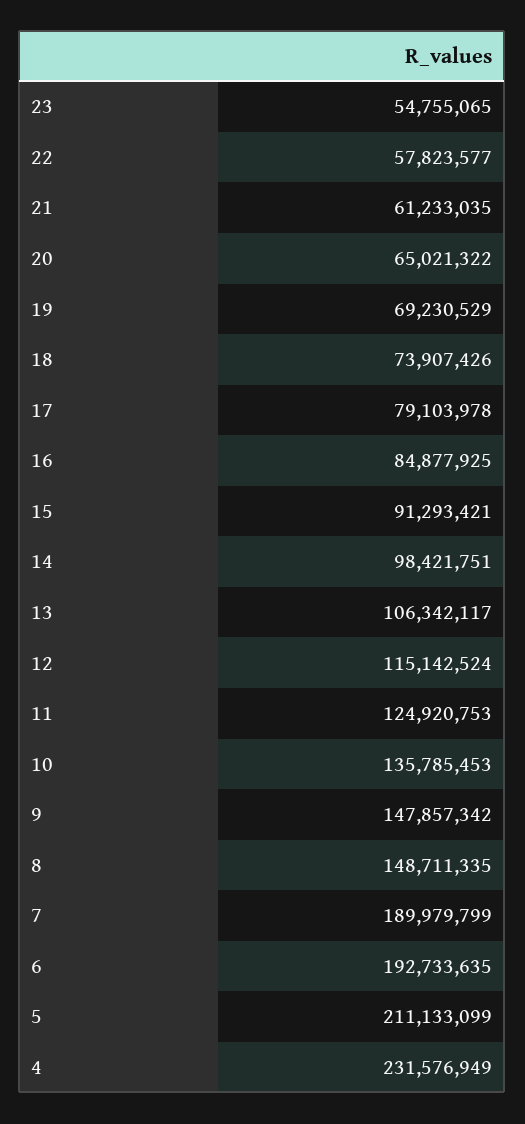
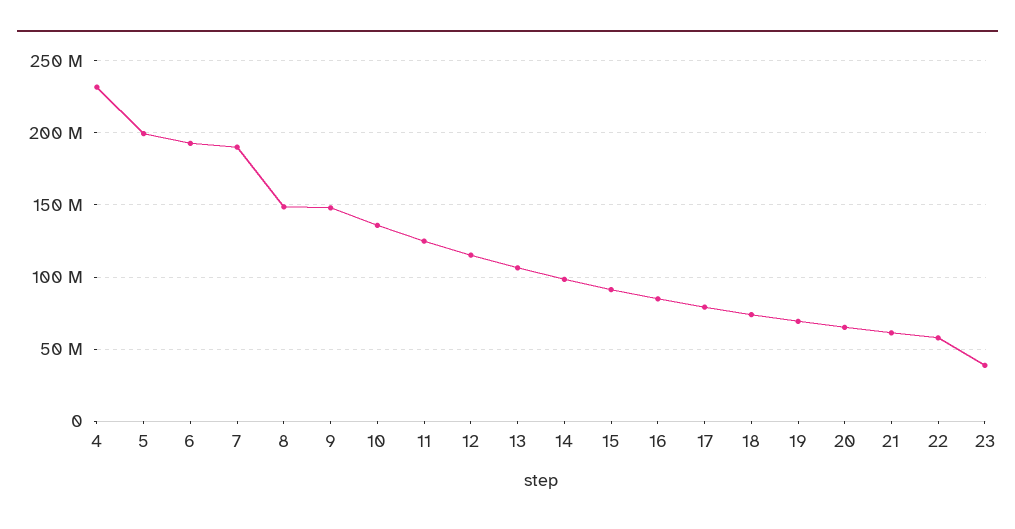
23: 54755065 -> 40000000
5: 211133099 -> 200000000

